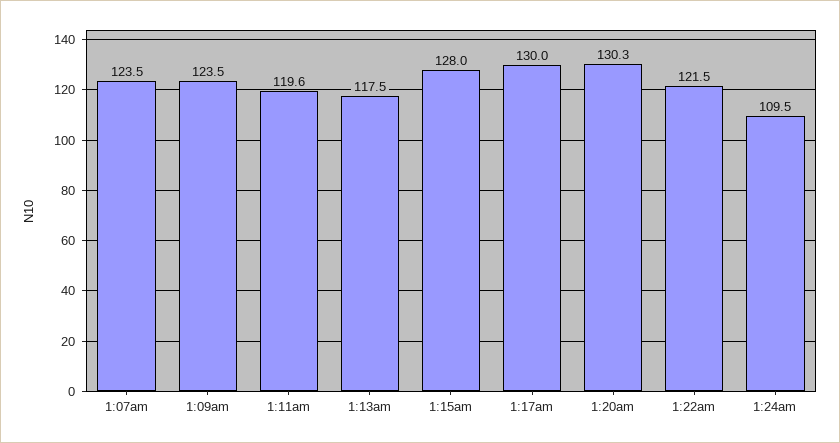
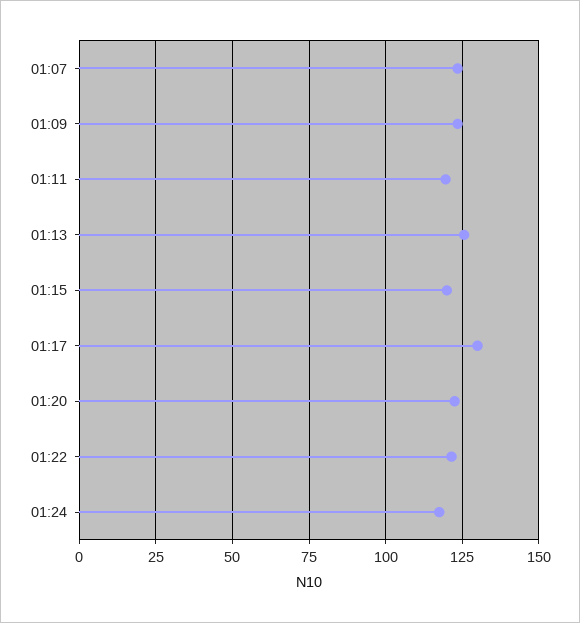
1:13am: 117.5 -> 125
1:15am: 128 -> 120
1:20am: 130.3 -> 122.5
1:24am: 109.5 -> 117.5

